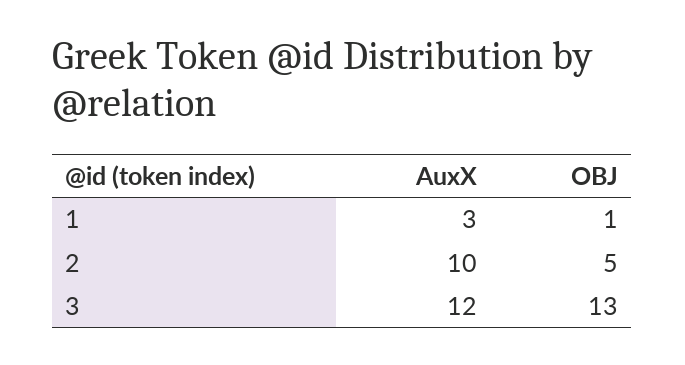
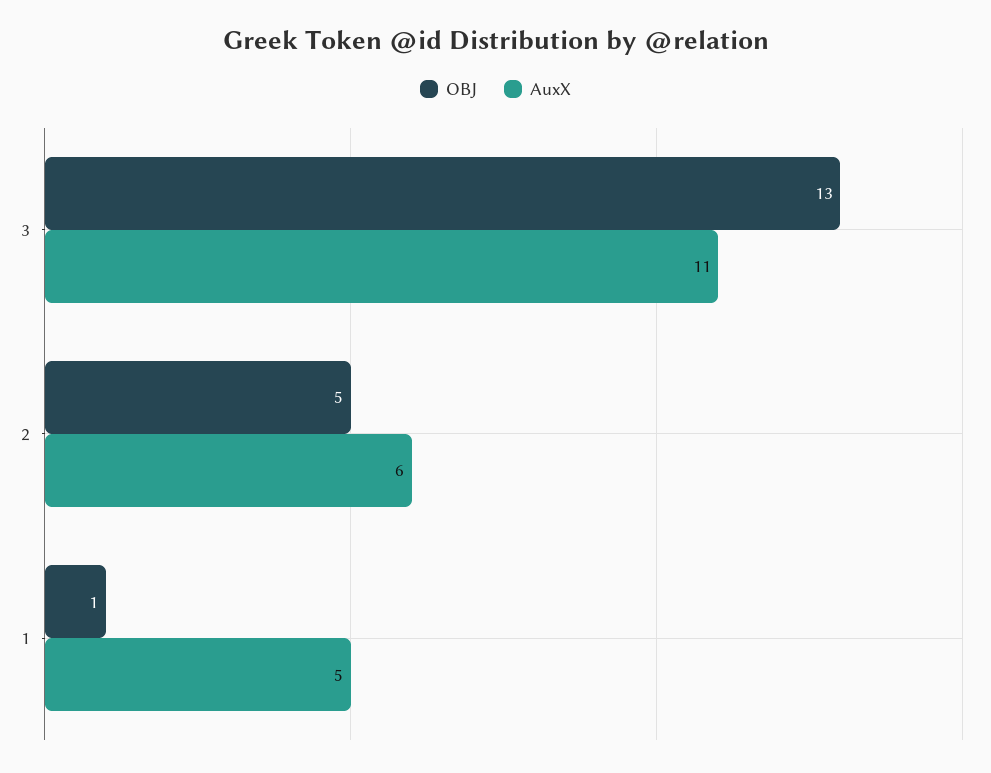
AuxX, 1: 3 -> 5
AuxX, 2: 10 -> 6
AuxX, 3: 12 -> 11

